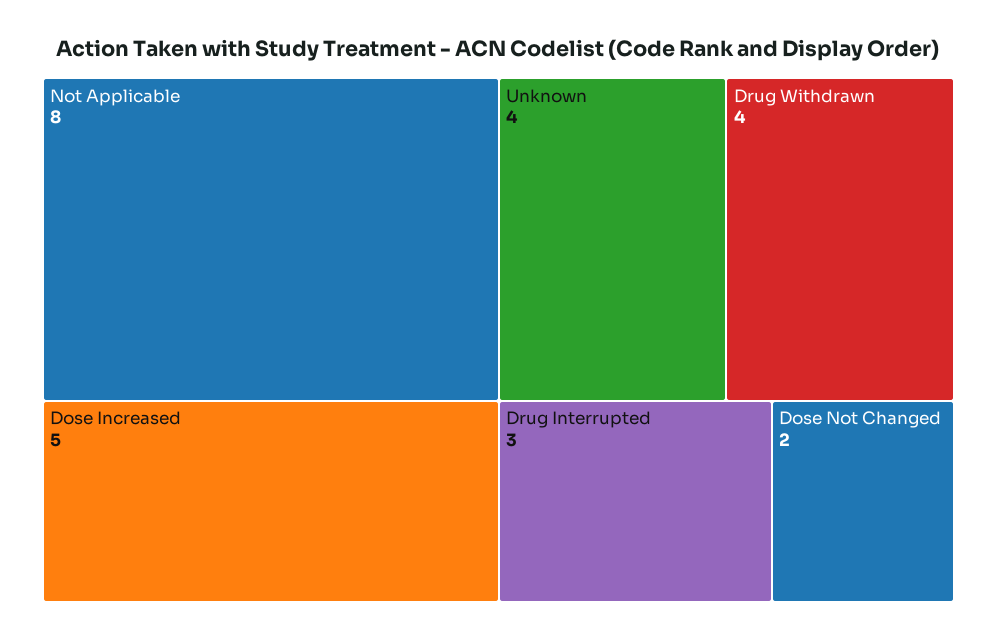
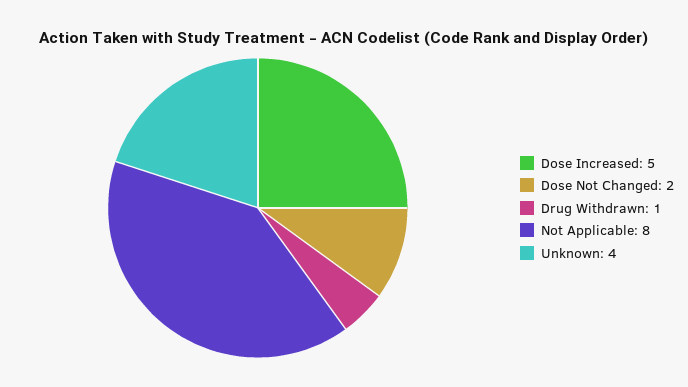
Drug Withdrawn: 4 -> 1
Drug Interrupted: 3 -> none

